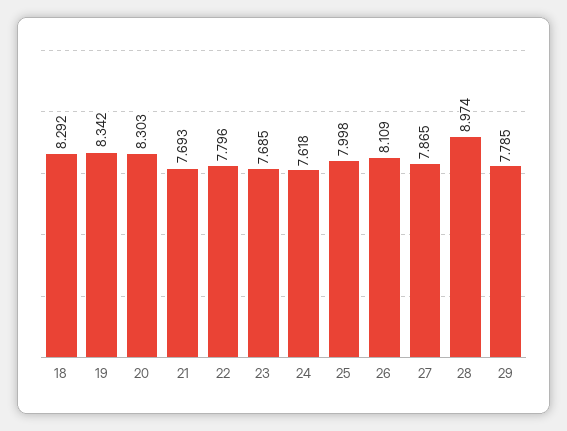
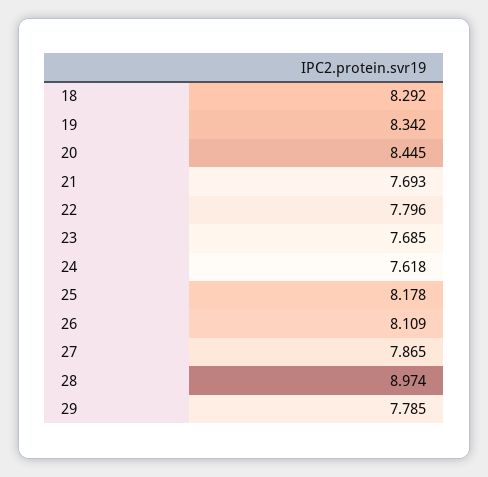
20: 8.303 -> 8.445
25: 7.998 -> 8.178

